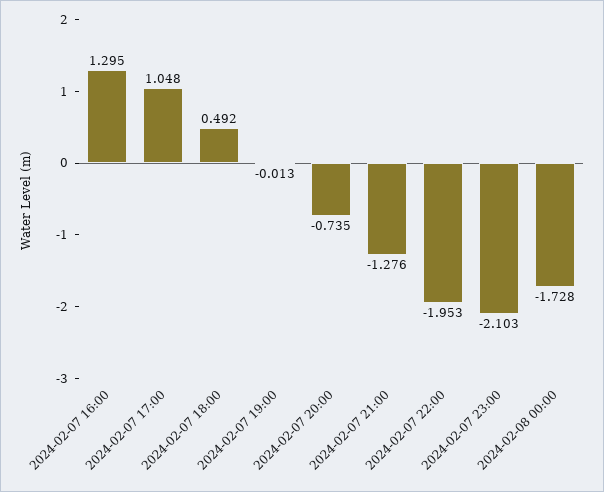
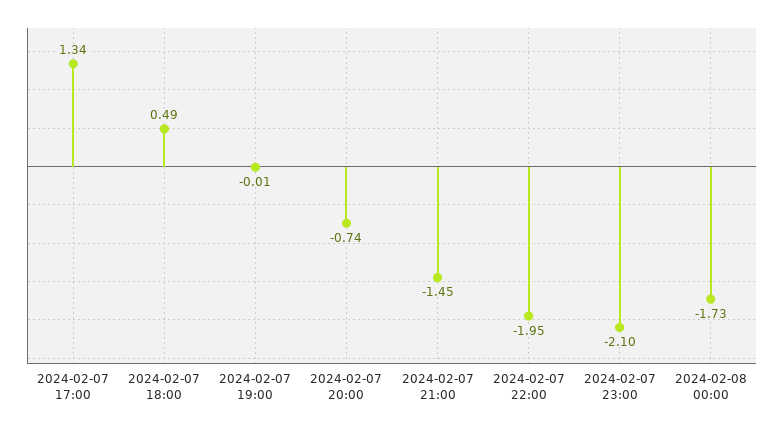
2024-02-07 16:00: 1.295 -> none
2024-02-07 17:00: 1.048 -> 1.34
2024-02-07 21:00: -1.276 -> -1.45

